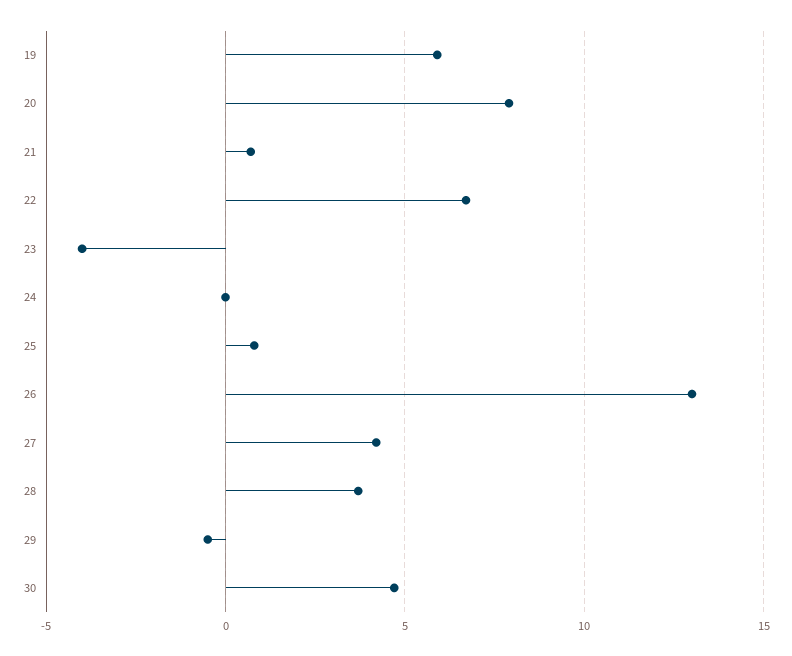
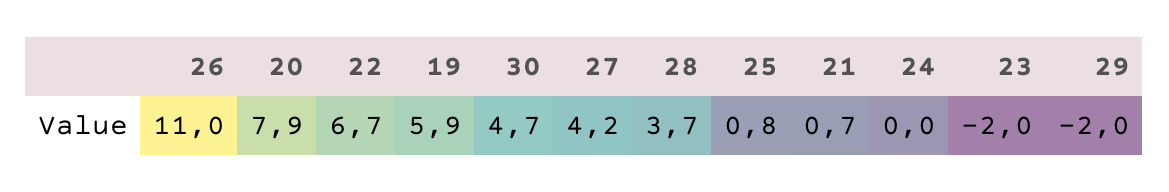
23: -4 -> -2
26: 13 -> 11
29: -0.5 -> -2

